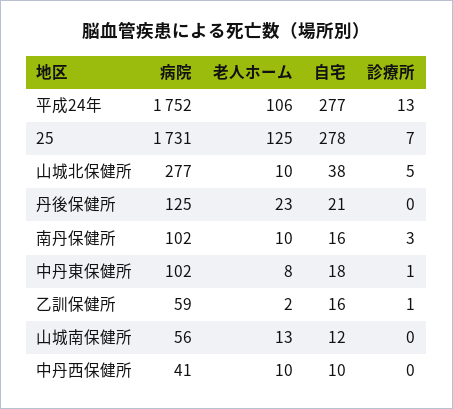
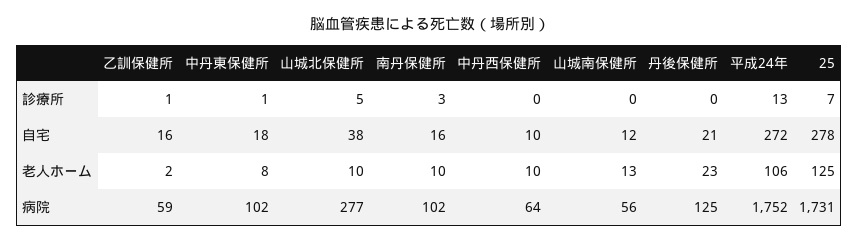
自宅, 平成24年: 277 -> 272
病院, 中丹西保健所: 41 -> 64

